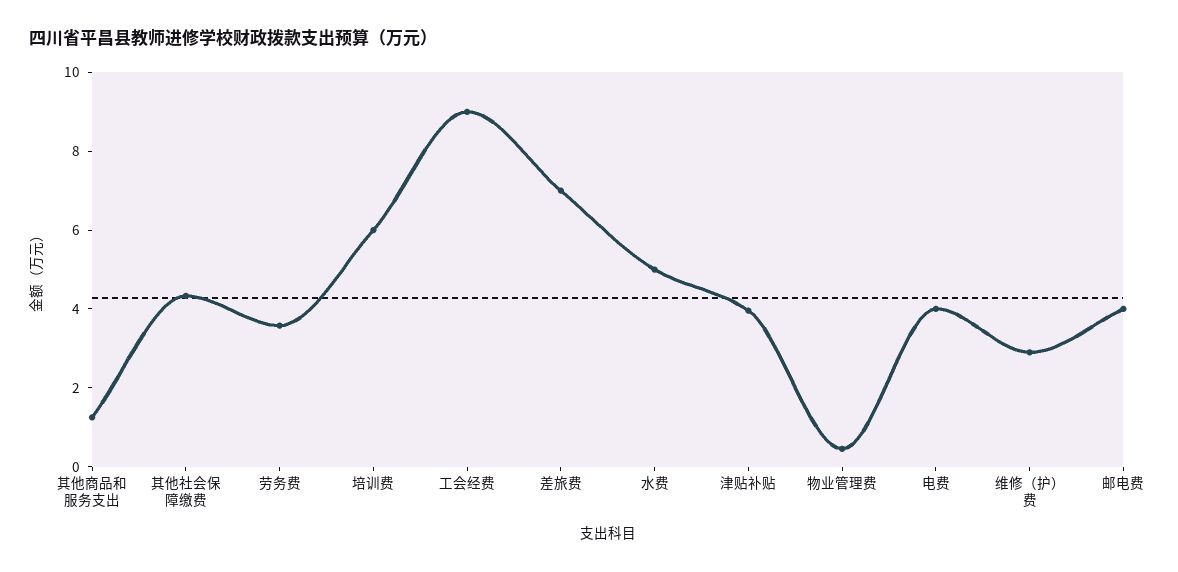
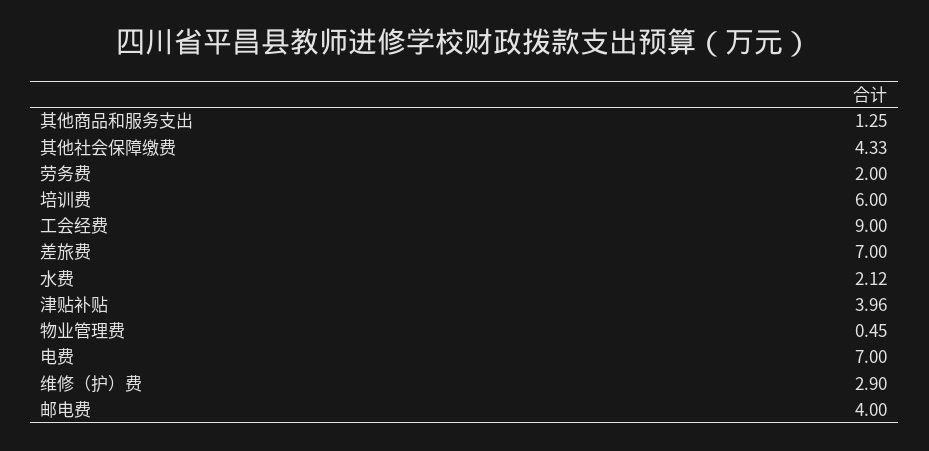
劳务费: 3.5 -> 2
水费: 5 -> 2.12
电费: 4 -> 7

